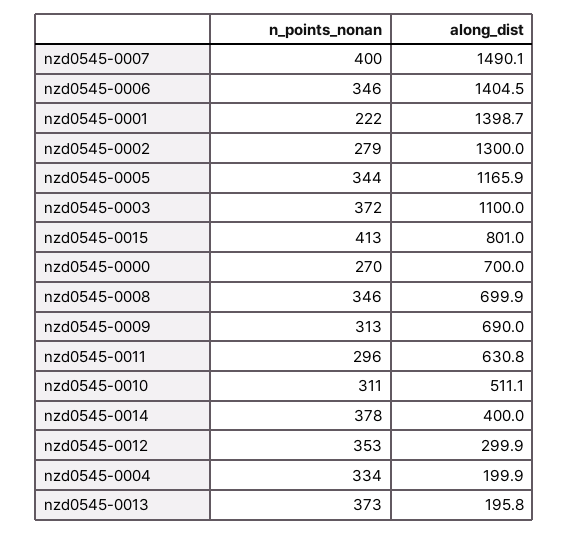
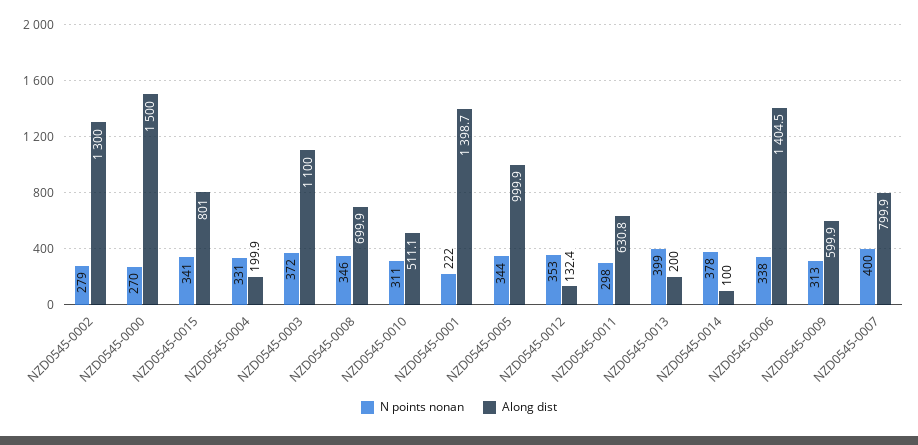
along_dist, nzd0545-0007: 1490.1 -> 799.9
n_points_nonan, nzd0545-0006: 346 -> 338
along_dist, nzd0545-0005: 1165.9 -> 999.9
n_points_nonan, nzd0545-0015: 413 -> 341
along_dist, nzd0545-0000: 700 -> 1500
along_dist, nzd0545-0009: 690 -> 599.9
n_points_nonan, nzd0545-0011: 296 -> 298
along_dist, nzd0545-0014: 400 -> 100
along_dist, nzd0545-0012: 299.9 -> 132.4
n_points_nonan, nzd0545-0004: 334 -> 331
n_points_nonan, nzd0545-0013: 373 -> 399
along_dist, nzd0545-0013: 195.8 -> 200

